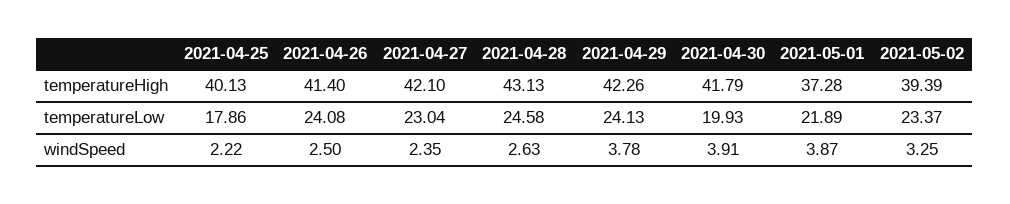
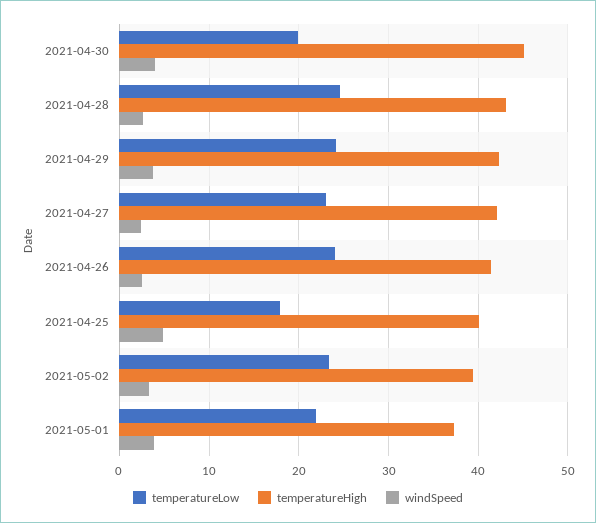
temperatureHigh, 2021-04-30: 41.79 -> 45
windSpeed, 2021-04-25: 2.22 -> 5

